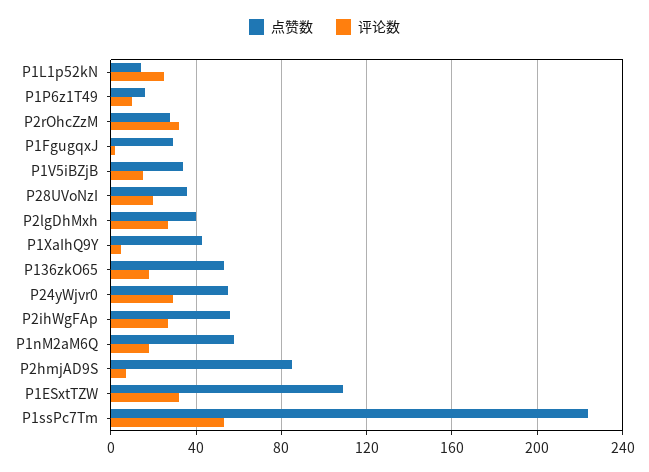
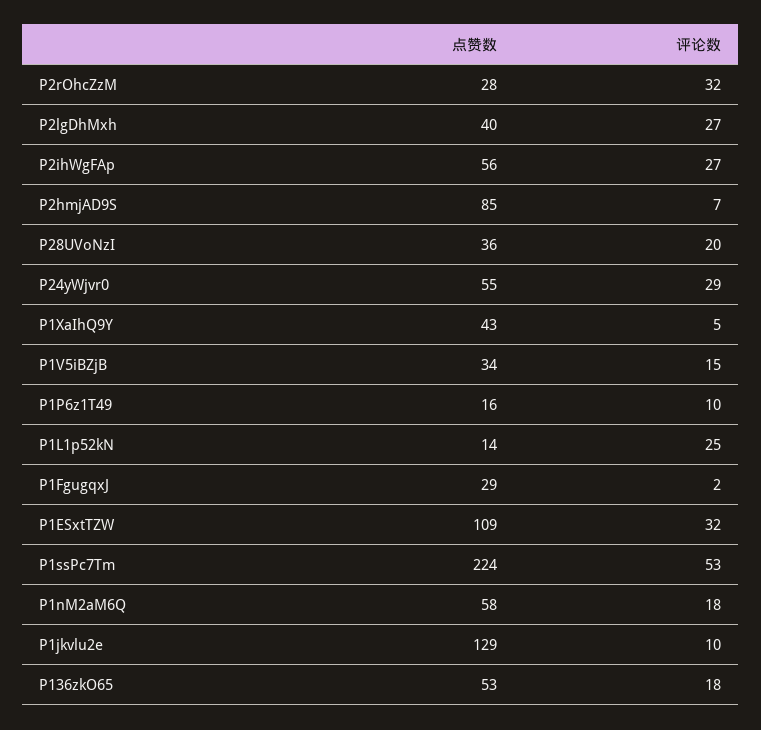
点赞数, P1jkvlu2e: none -> 129
评论数, P1jkvlu2e: none -> 10

